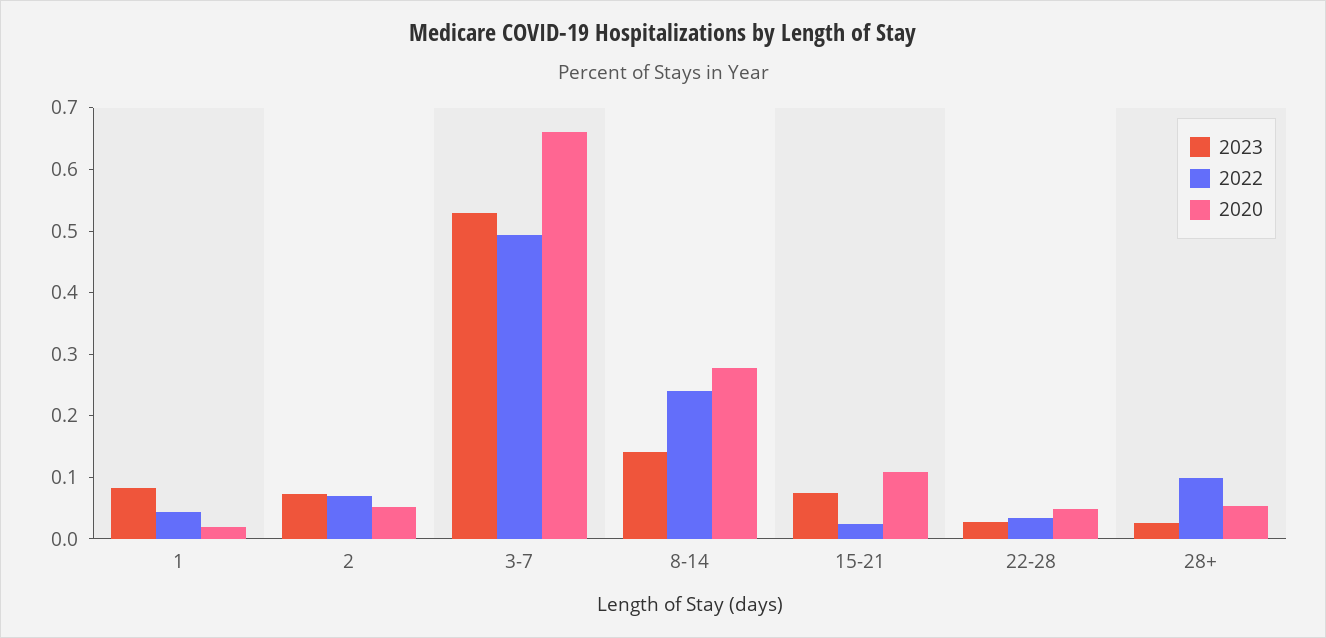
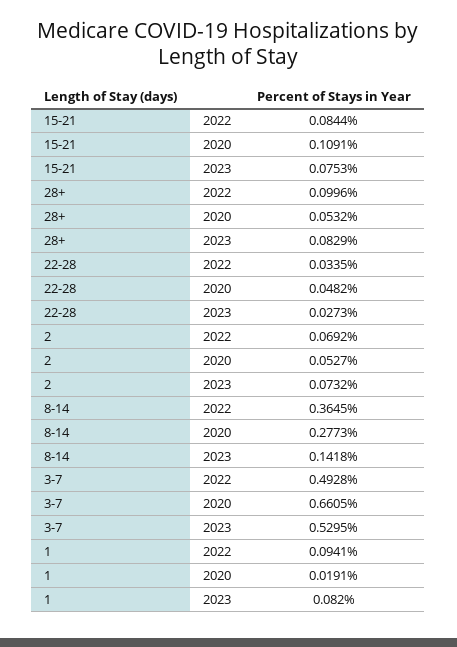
2022, 1: 0.04 -> 0.0941
2022, 8-14: 0.24 -> 0.3645
2022, 15-21: 0.02 -> 0.0844
2023, 28+: 0.02 -> 0.0829

